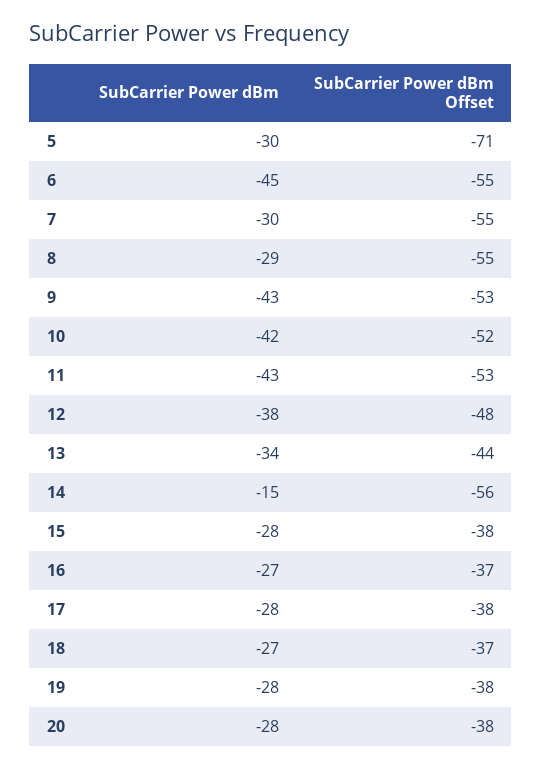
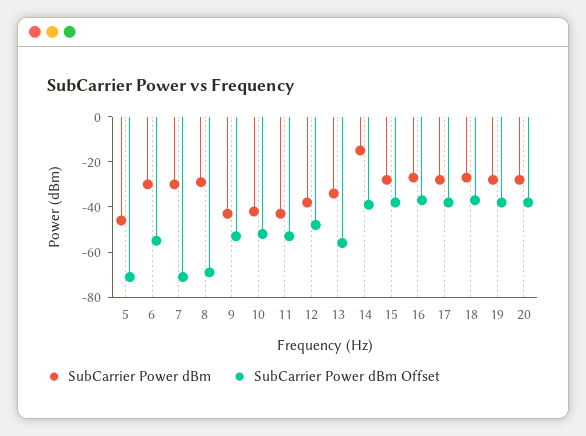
SubCarrier Power dBm, 5: -30 -> -45
SubCarrier Power dBm, 6: -45 -> -30
SubCarrier Power dBm Offset, 7: -55 -> -70
SubCarrier Power dBm Offset, 8: -55 -> -70
SubCarrier Power dBm Offset, 13: -44 -> -55
SubCarrier Power dBm Offset, 14: -56 -> -40

